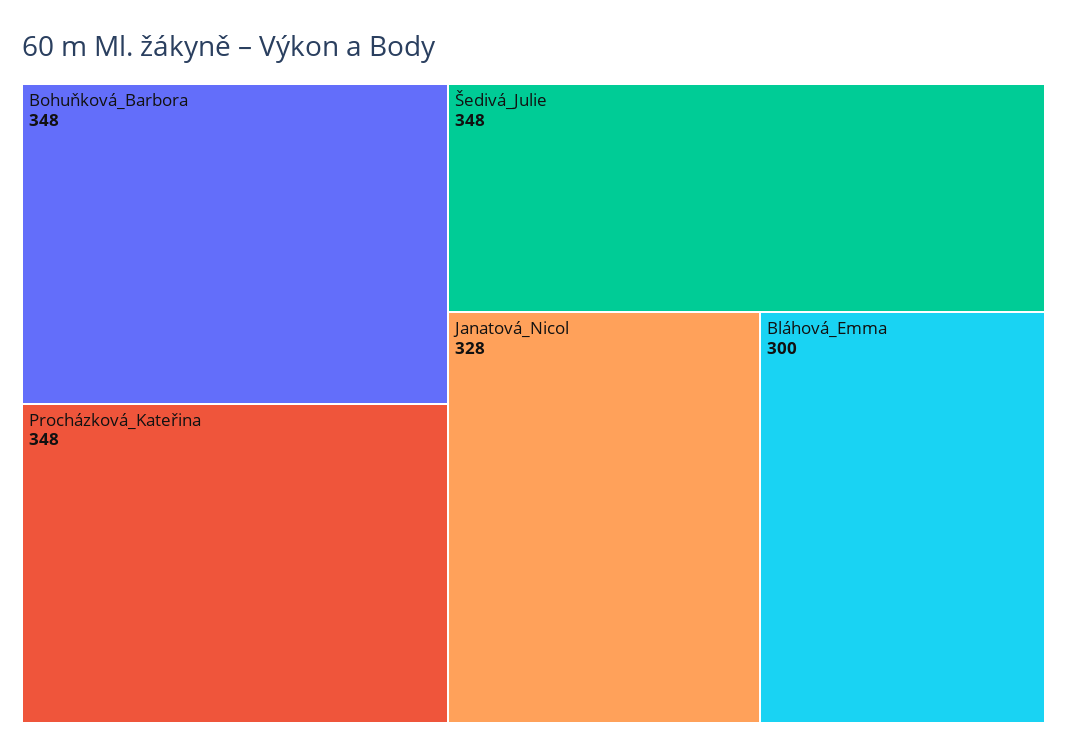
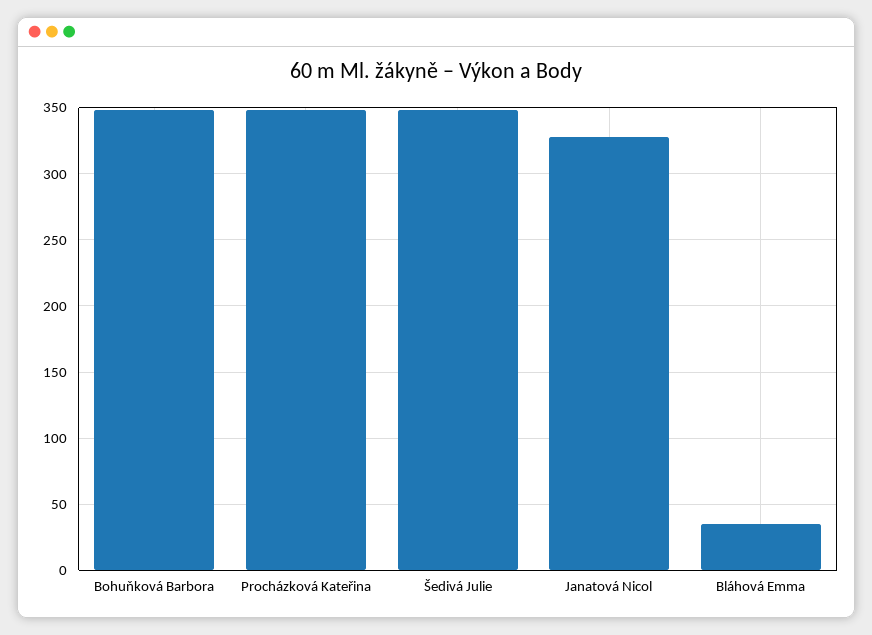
Bláhová_Emma: 300 -> 35

